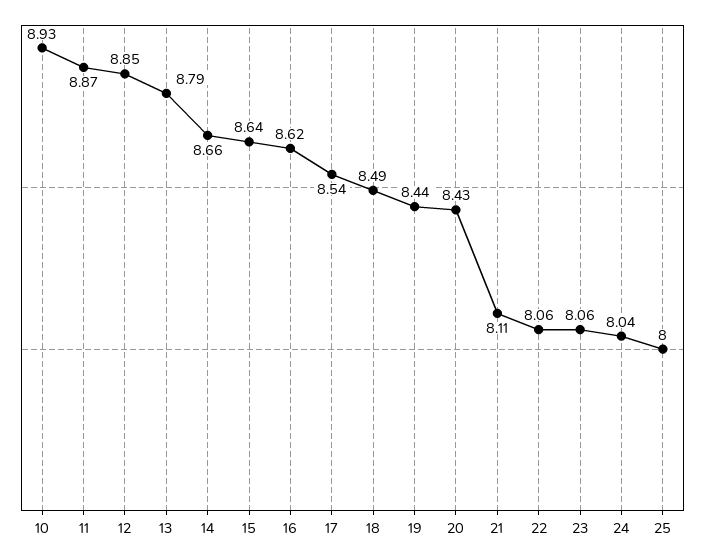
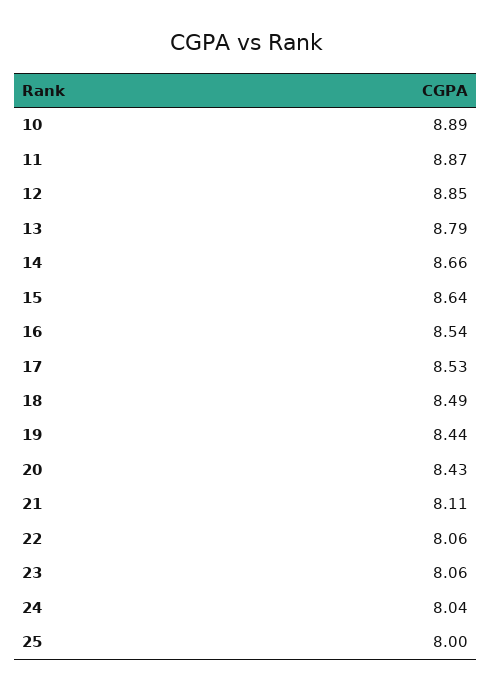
10: 8.93 -> 8.89
16: 8.62 -> 8.54
17: 8.54 -> 8.53

